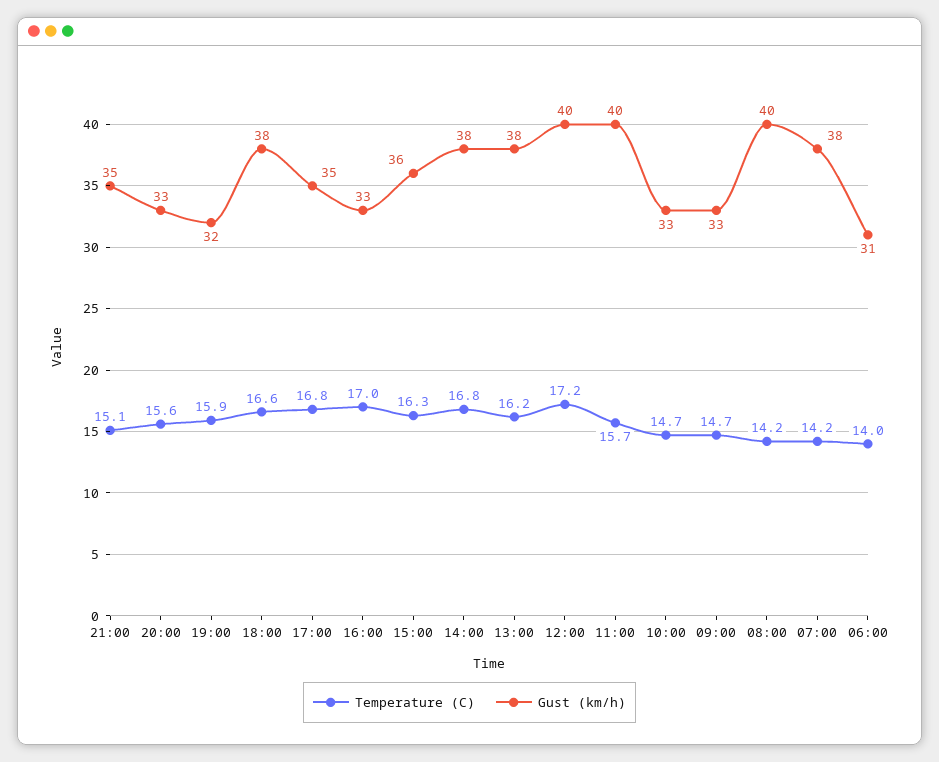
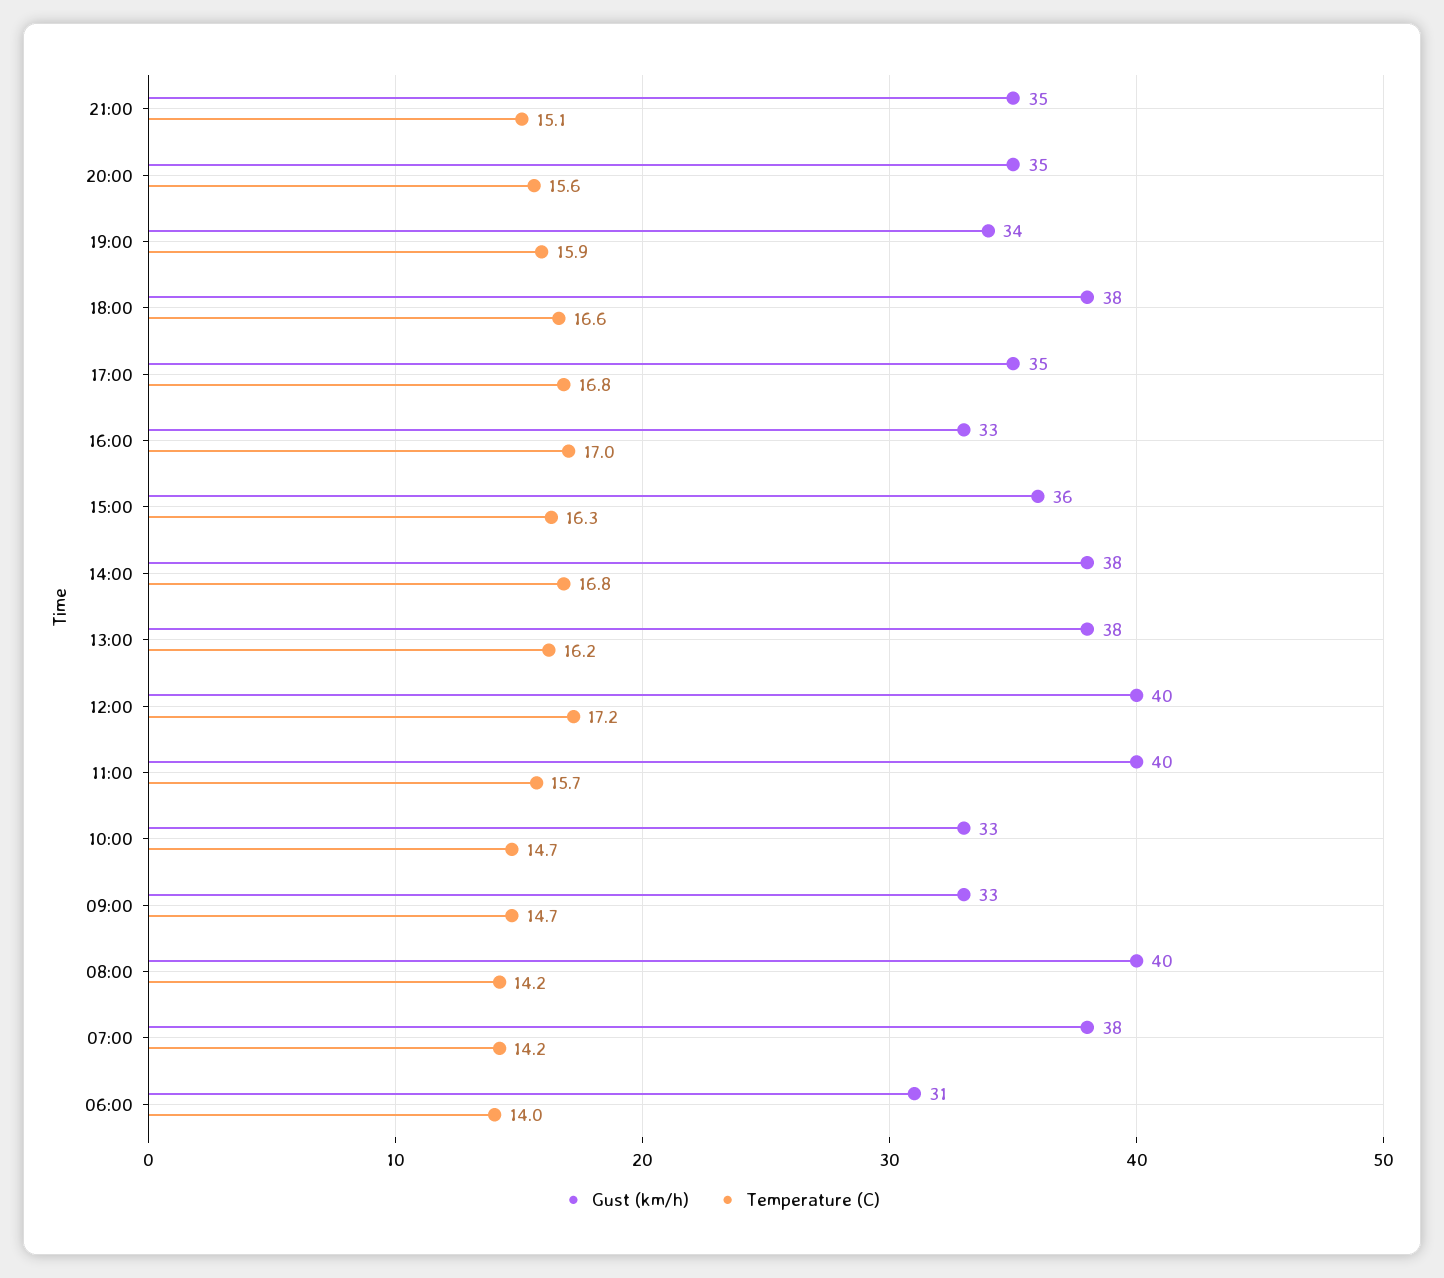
Gust (km/h), 20:00: 33 -> 35
Gust (km/h), 19:00: 32 -> 34

